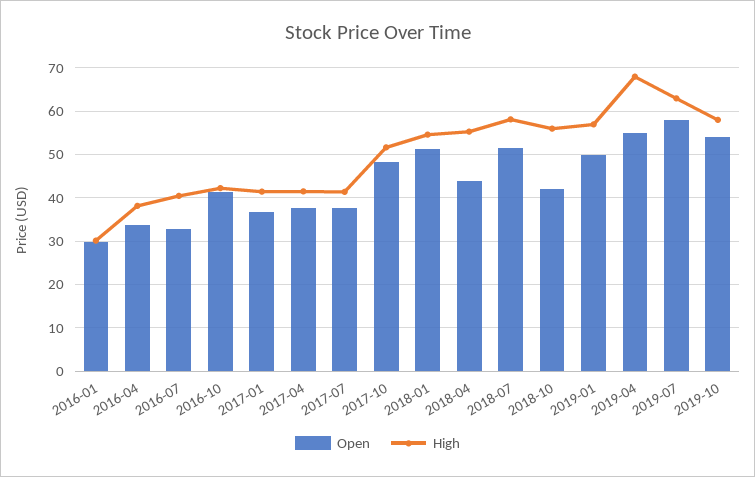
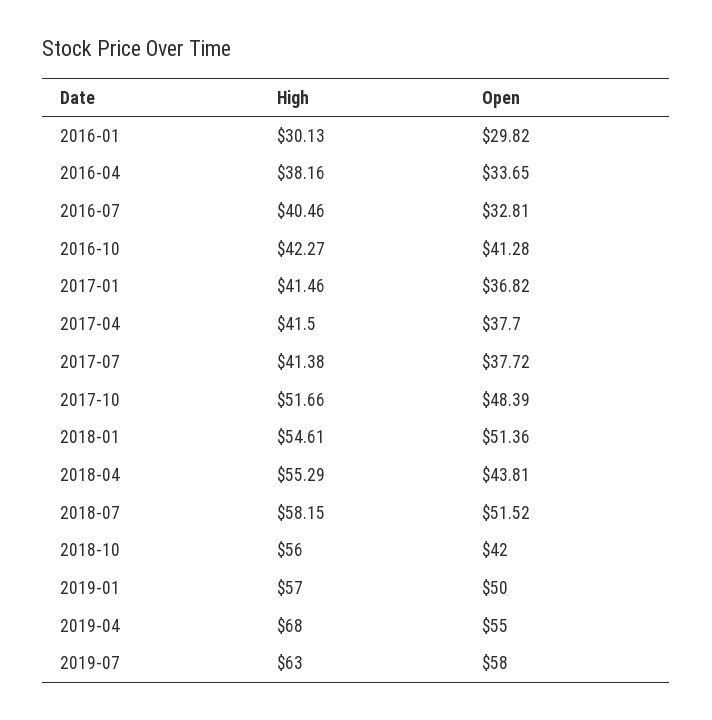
Open, 2019-10: 54 -> none
High, 2019-10: 58 -> none

